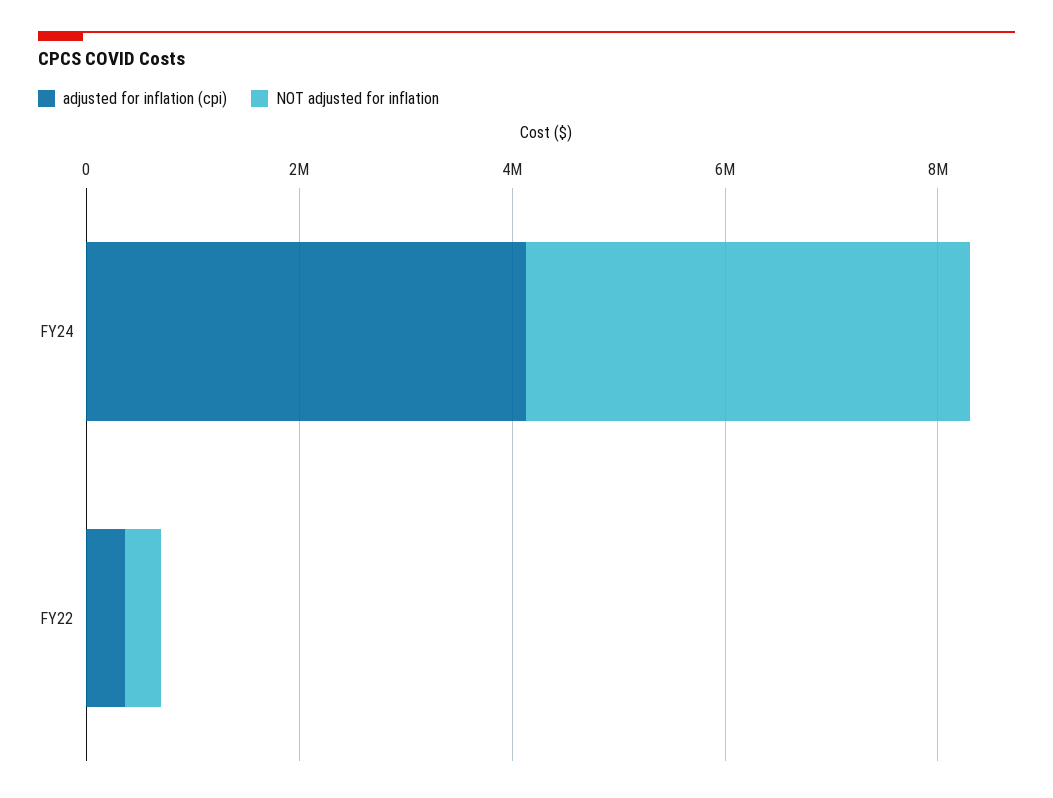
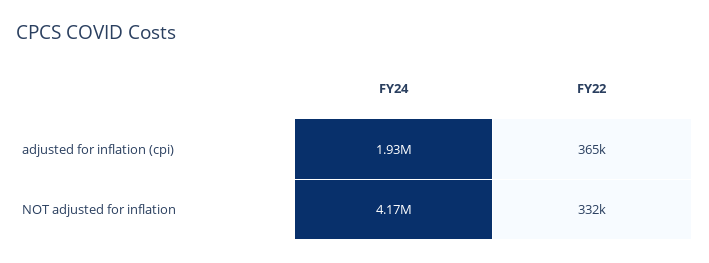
adjusted for inflation (cpi), FY24: 4000000 -> 1930000

